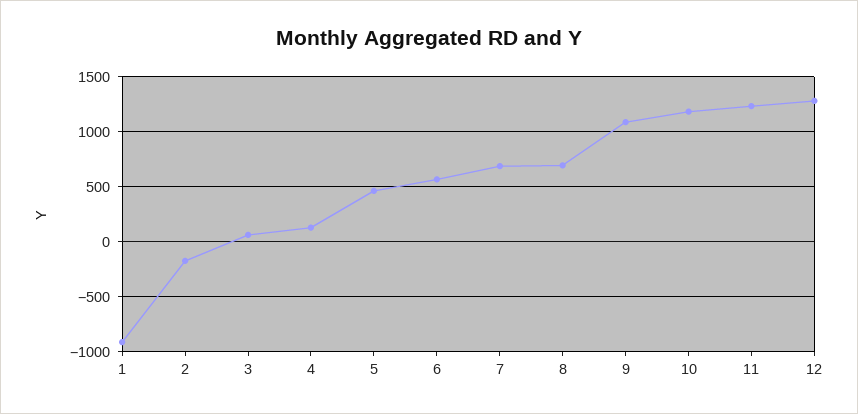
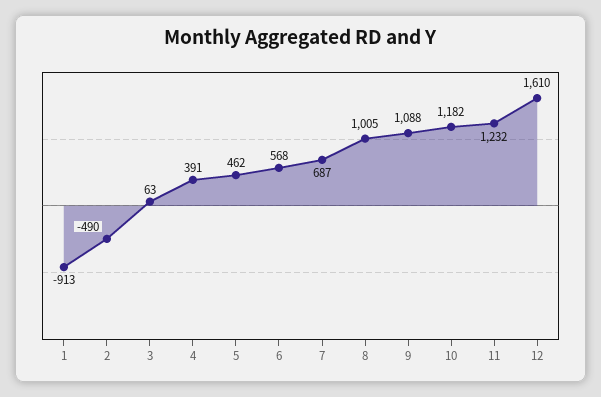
2: -200 -> -490
4: 100 -> 391
8: 700 -> 1005
12: 1300 -> 1610

